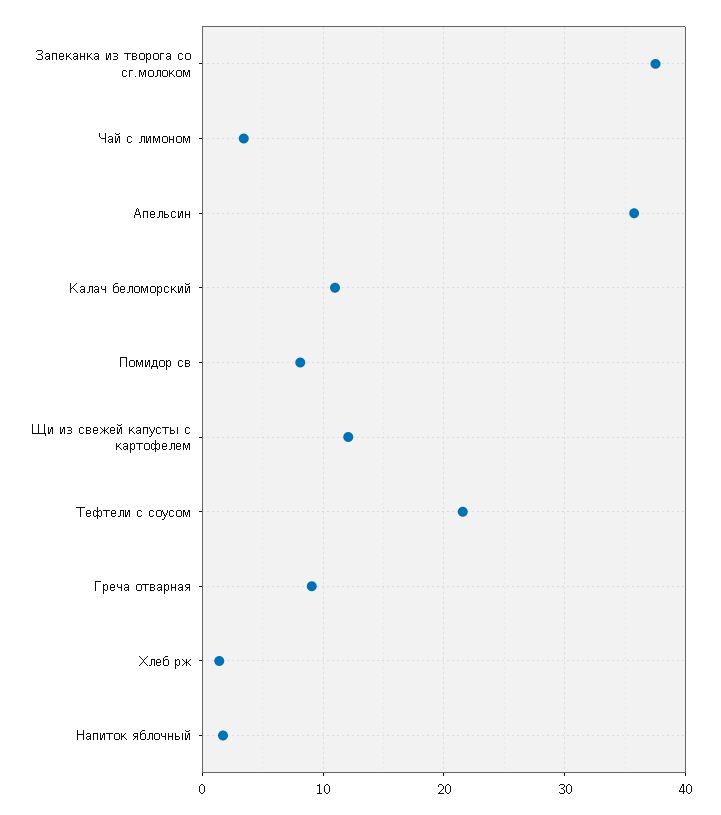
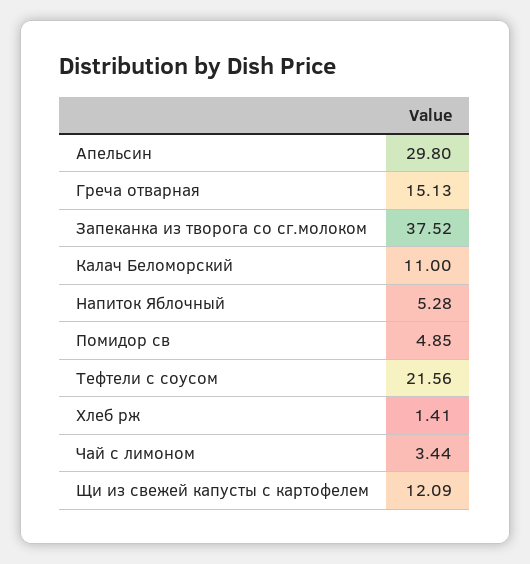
Апельсин: 36 -> 29.8
Помидор св: 8 -> 4.85
Греча отварная: 9 -> 15.13
Напиток яблочный: 2 -> 5.28

